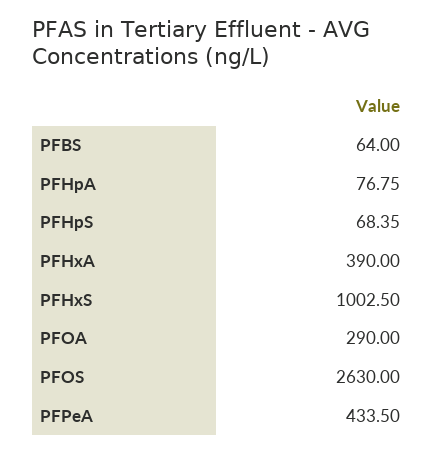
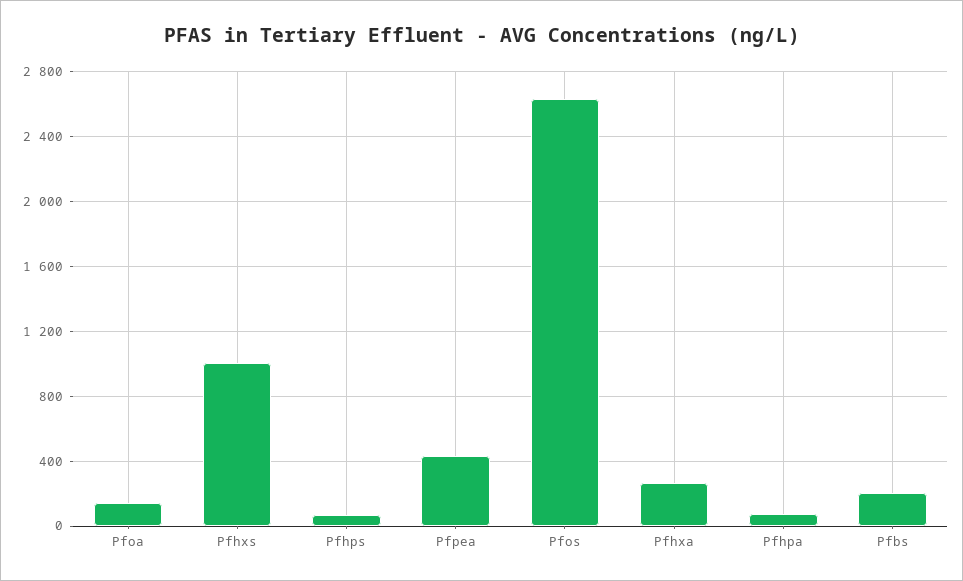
PFBS: 64 -> 200
PFHxA: 390 -> 250
PFOA: 290 -> 150

